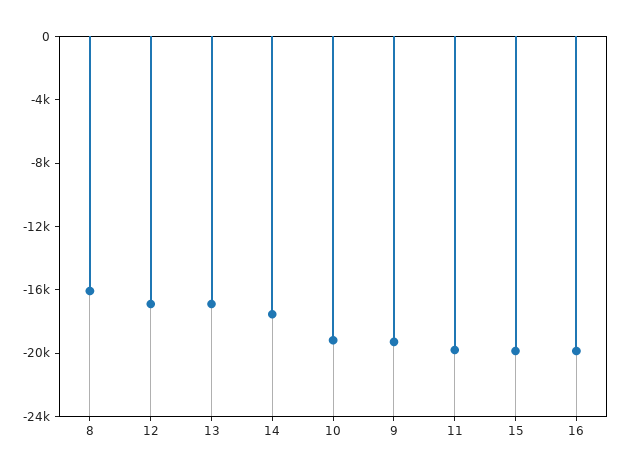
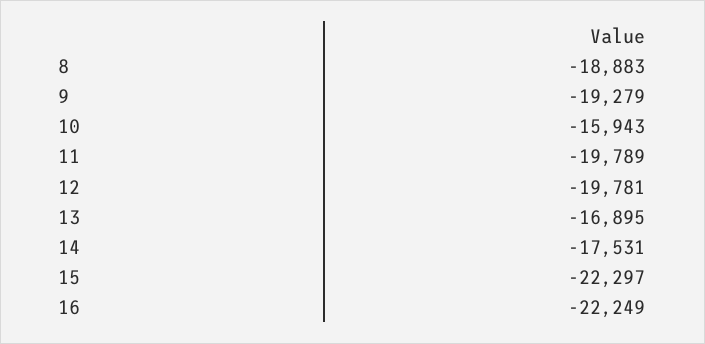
8: -16000 -> -18883
12: -17000 -> -19781
10: -19000 -> -15943
15: -20000 -> -22297
16: -20000 -> -22249

